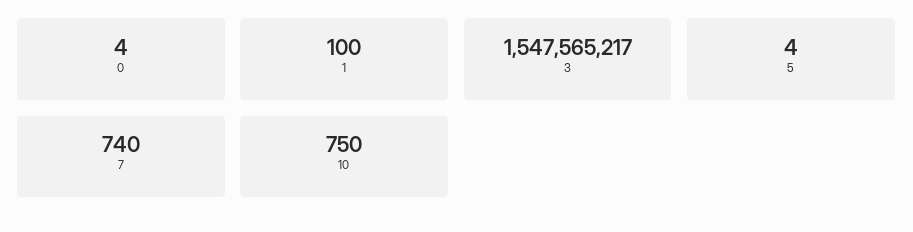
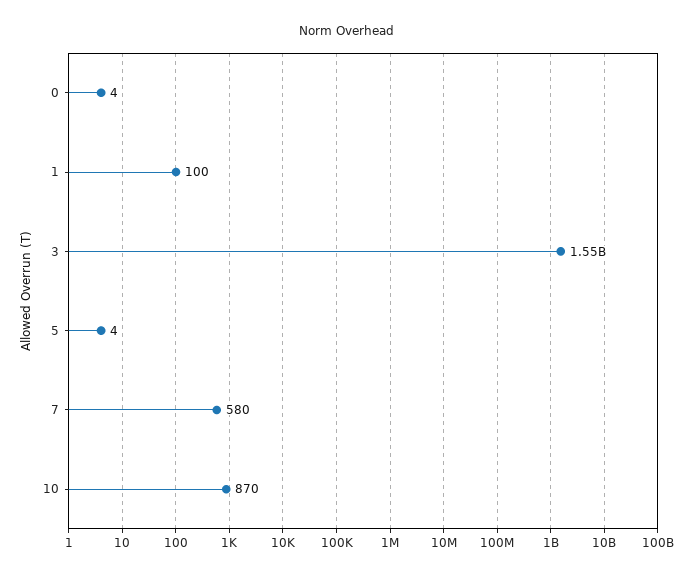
7: 740 -> 580
10: 750 -> 870

